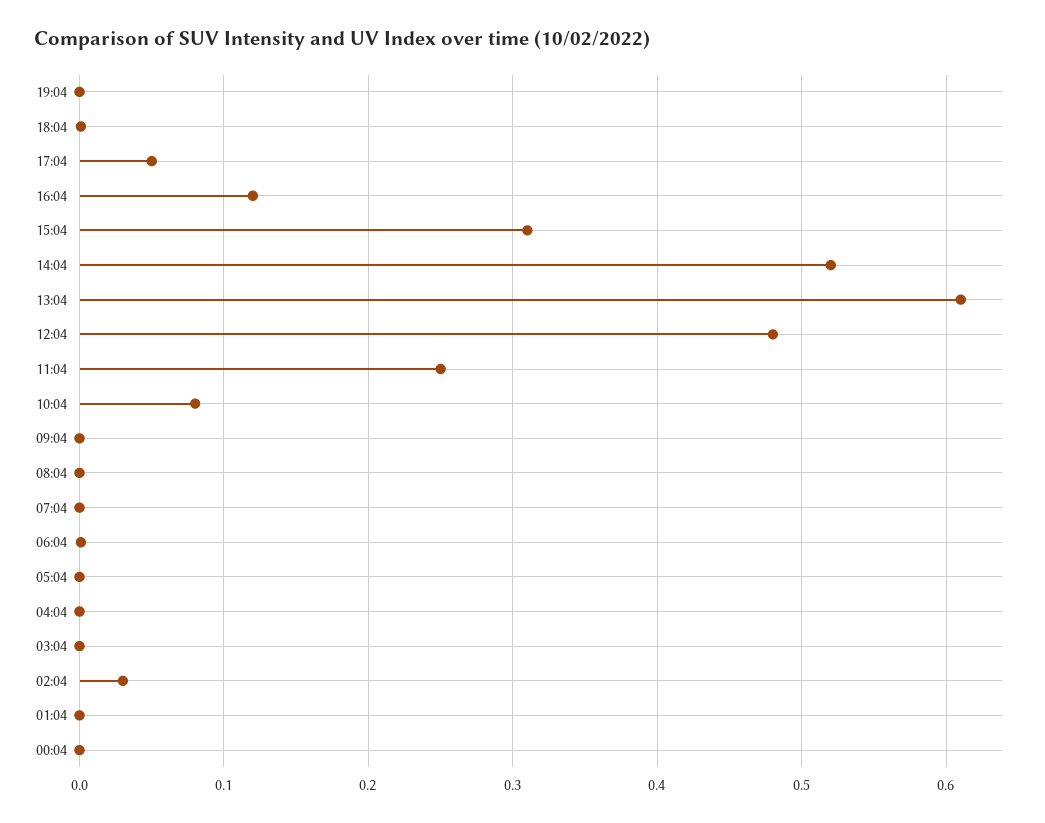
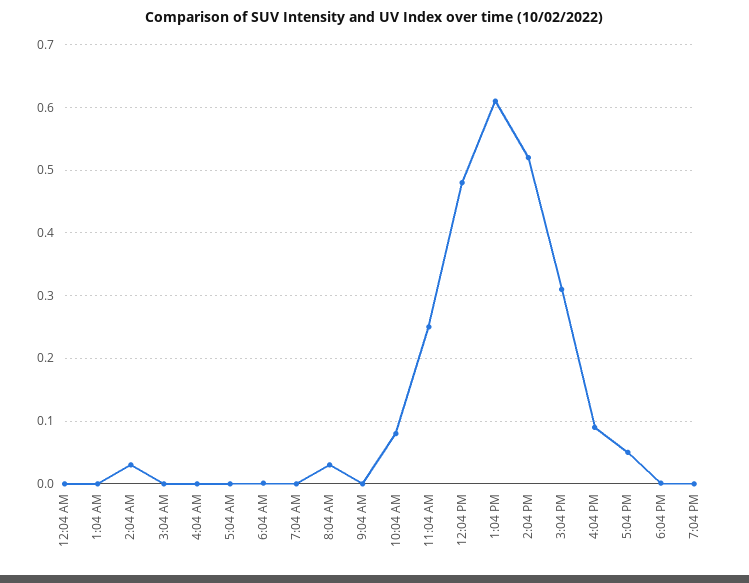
16:04: 0.12 -> 0.09
08:04: 0 -> 0.03

